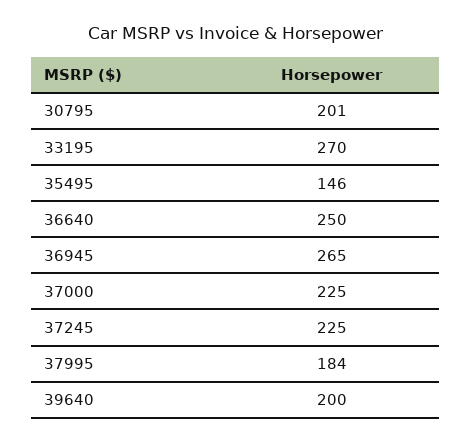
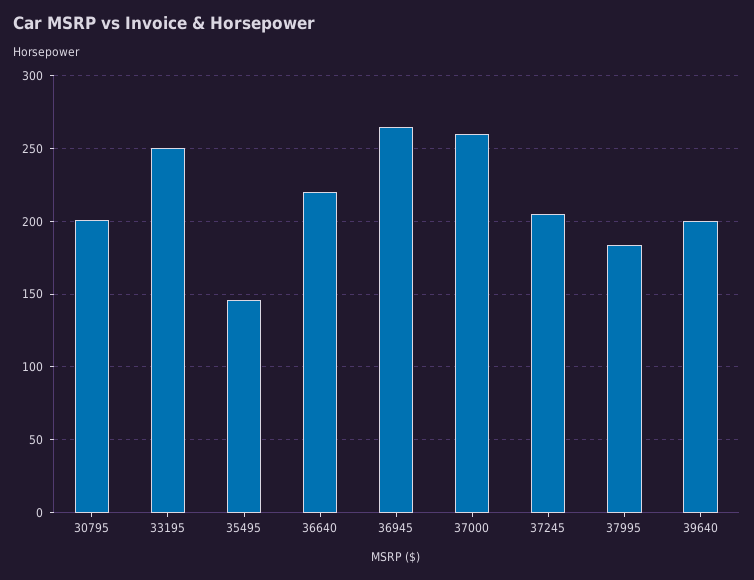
33195: 270 -> 250
36640: 250 -> 220
37000: 225 -> 260
37245: 225 -> 205

